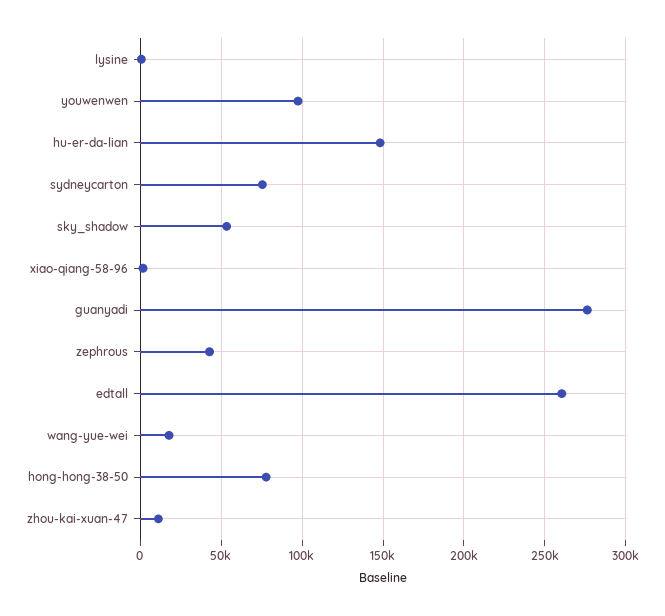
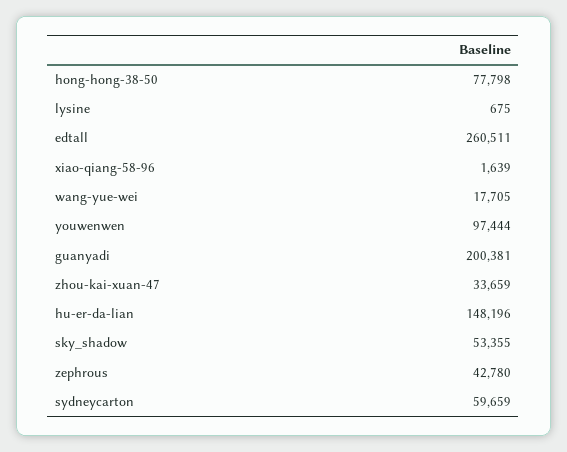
sydneycarton: 75000 -> 59659
guanyadi: 275000 -> 200381
zhou-kai-xuan-47: 10000 -> 33659

